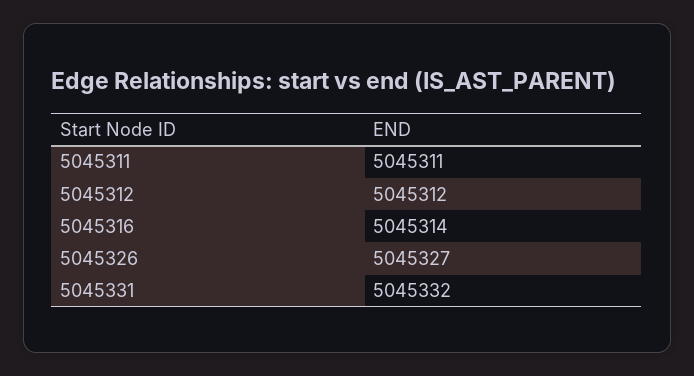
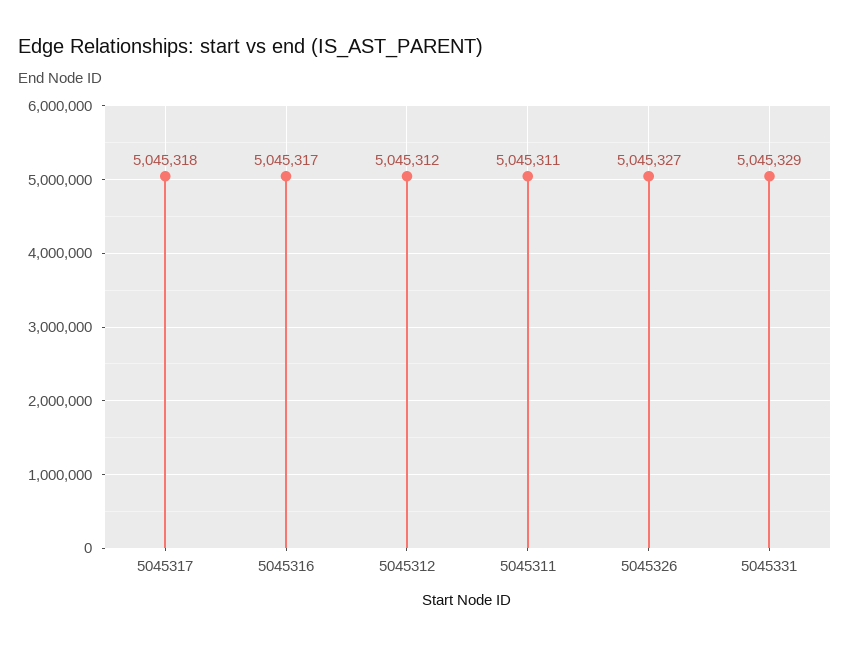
5045316: 5045314 -> 5045317
5045331: 5045332 -> 5045329
5045317: none -> 5045318

